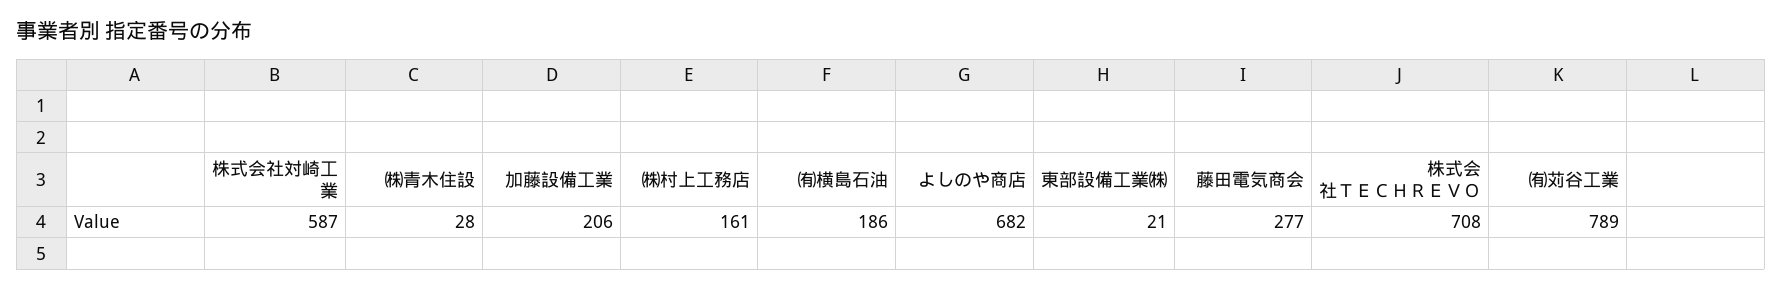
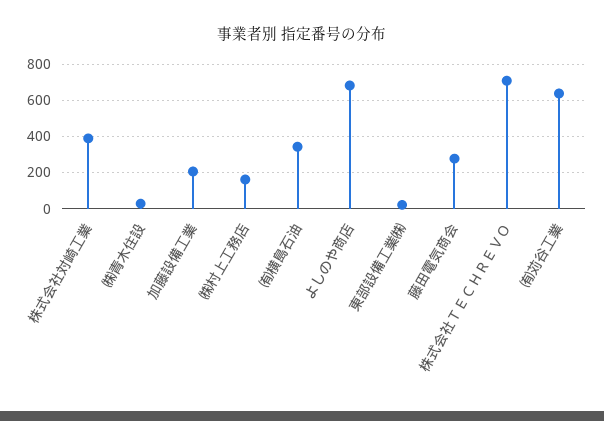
株式会社対崎工業: 587 -> 400
㈲横島石油: 186 -> 350
㈲苅谷工業: 789 -> 650

